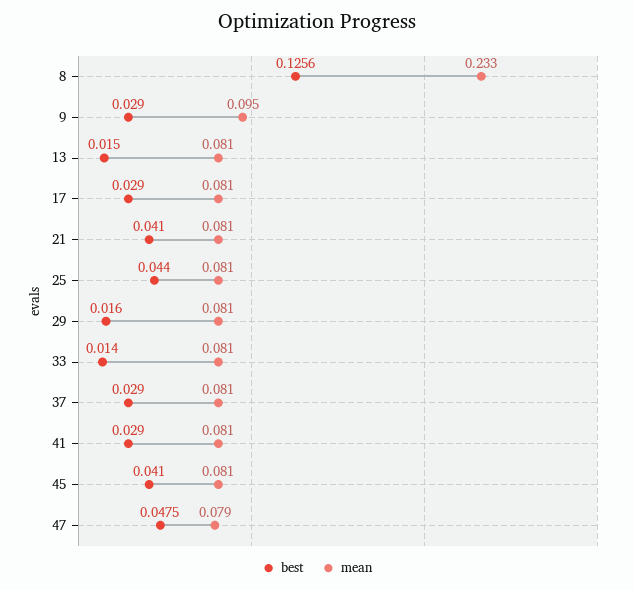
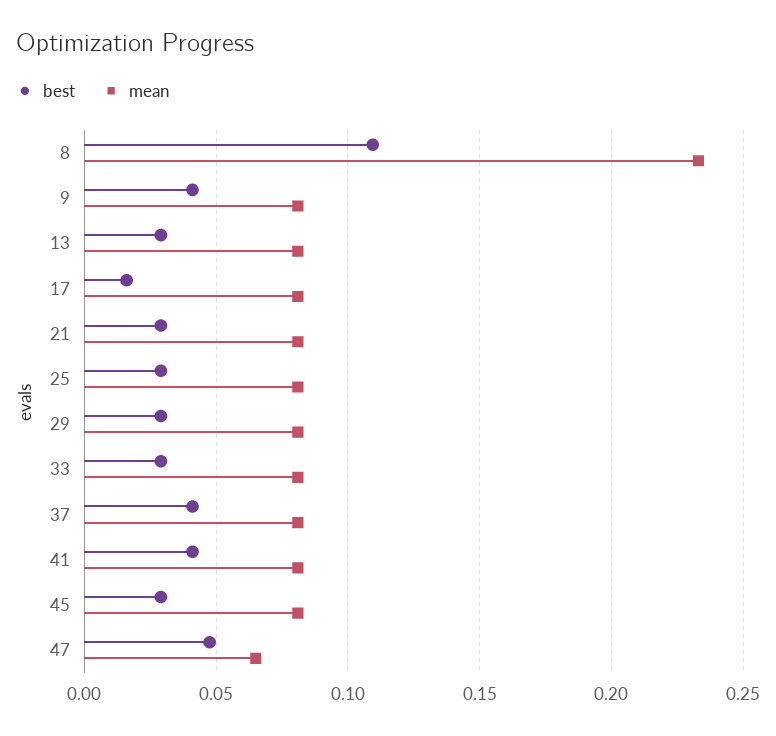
best, 8: 0.1256 -> 0.11
best, 9: 0.029 -> 0.04
mean, 9: 0.095 -> 0.08
best, 13: 0.015 -> 0.03
best, 17: 0.029 -> 0.015
best, 21: 0.041 -> 0.03
best, 25: 0.044 -> 0.03
best, 29: 0.016 -> 0.03
best, 33: 0.014 -> 0.03
best, 37: 0.029 -> 0.04
best, 41: 0.029 -> 0.04
best, 45: 0.041 -> 0.03
mean, 47: 0.079 -> 0.065

